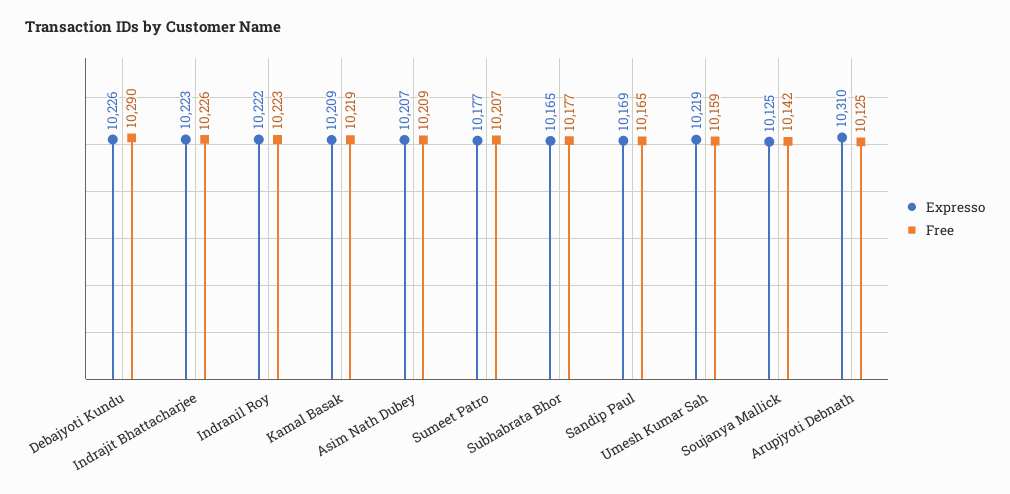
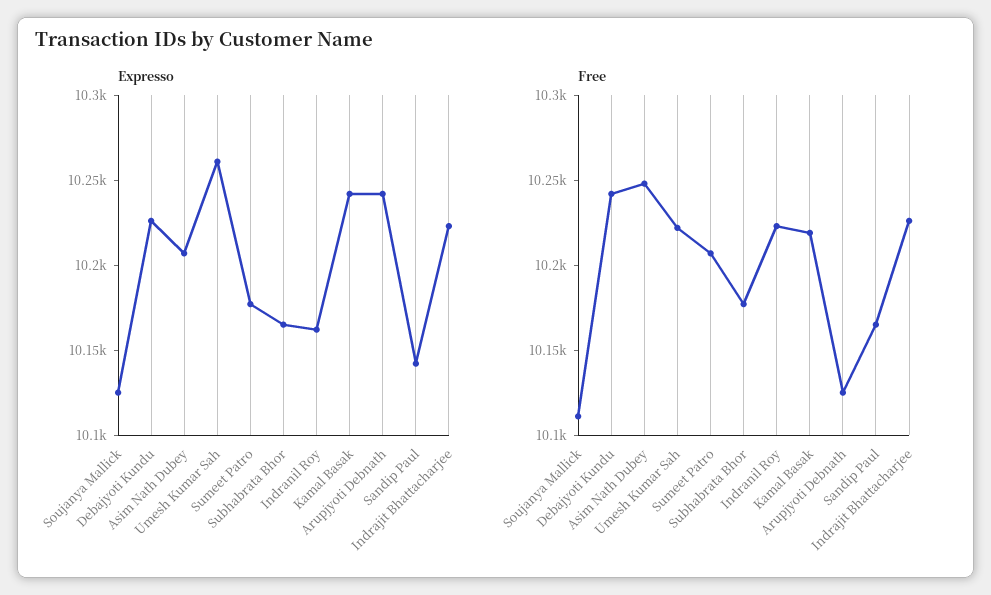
Free, Debajyoti Kundu: 10290 -> 10240
Expresso, Indranil Roy: 10222 -> 10160
Expresso, Kamal Basak: 10209 -> 10240
Free, Asim Nath Dubey: 10209 -> 10250
Expresso, Sandip Paul: 10169 -> 10140
Expresso, Umesh Kumar Sah: 10219 -> 10260
Free, Umesh Kumar Sah: 10159 -> 10220
Free, Soujanya Mallick: 10142 -> 10110
Expresso, Arupjyoti Debnath: 10310 -> 10240

